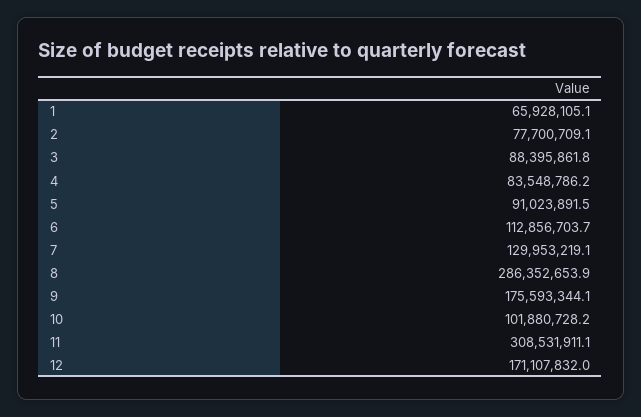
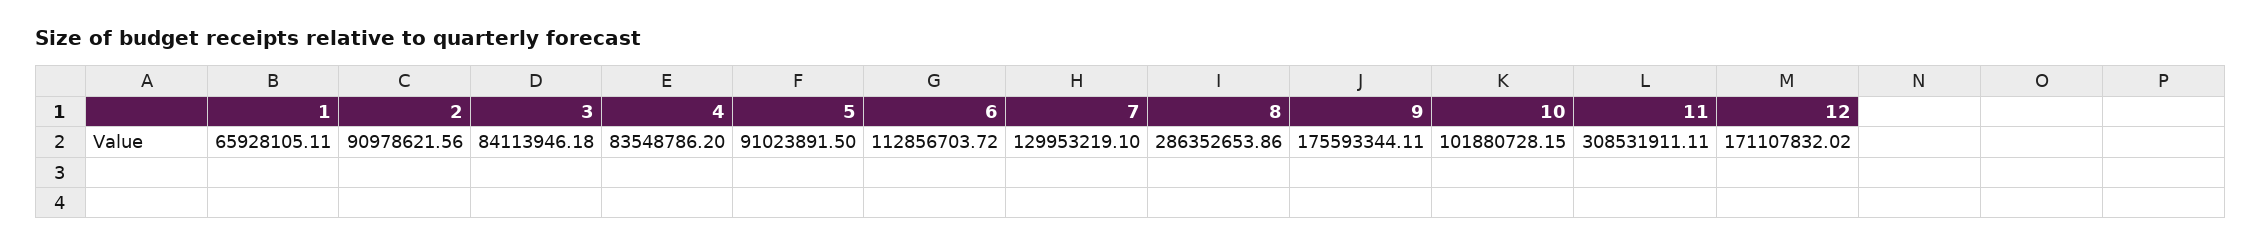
2: 77700709.1 -> 90978621.56
3: 88395861.8 -> 84113946.18

